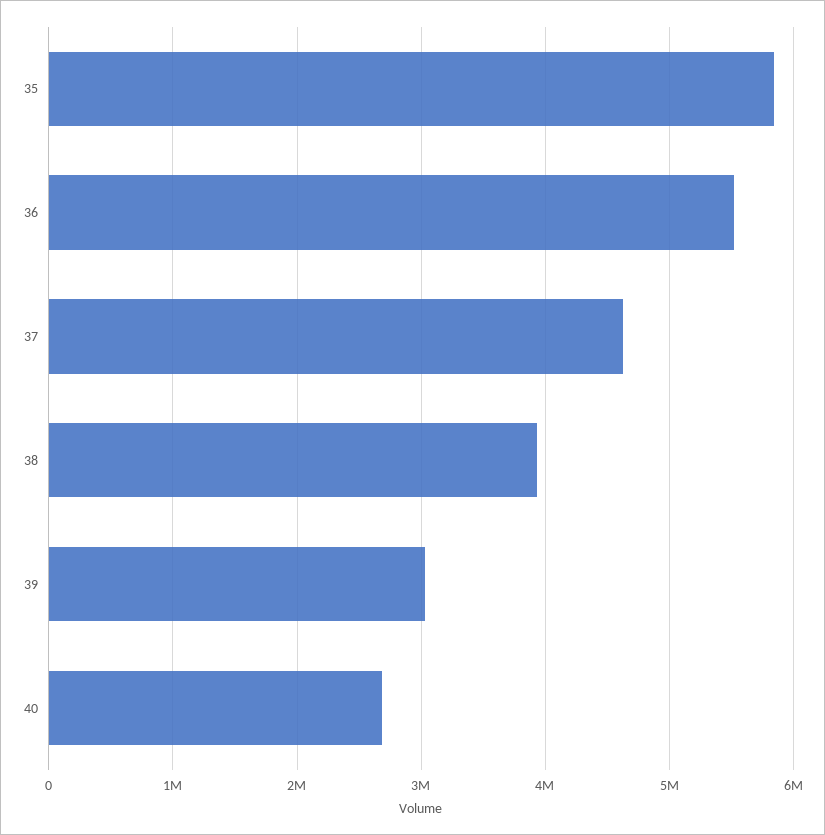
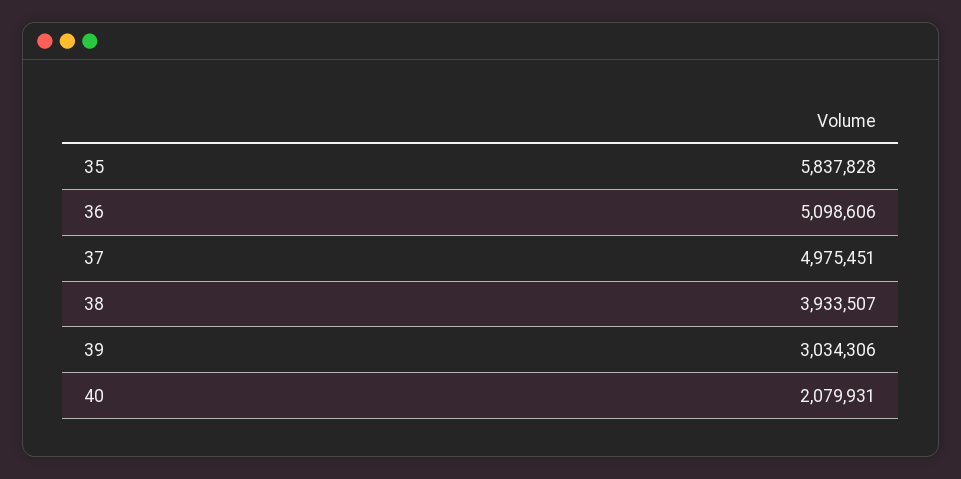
36: 5500000 -> 5098606
37: 4600000 -> 4975451
40: 2700000 -> 2079931

